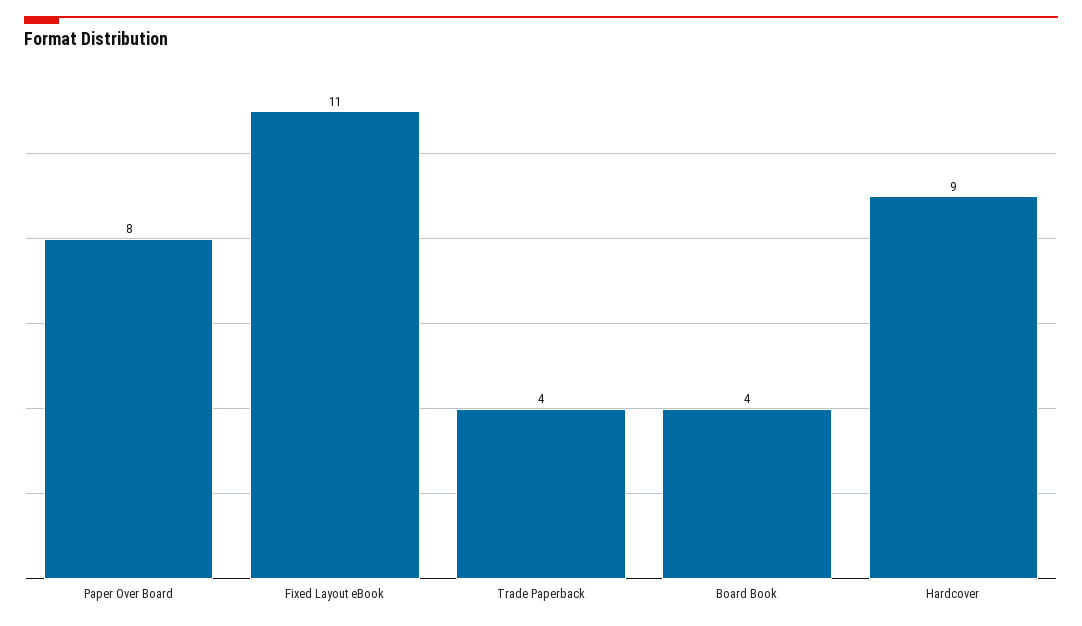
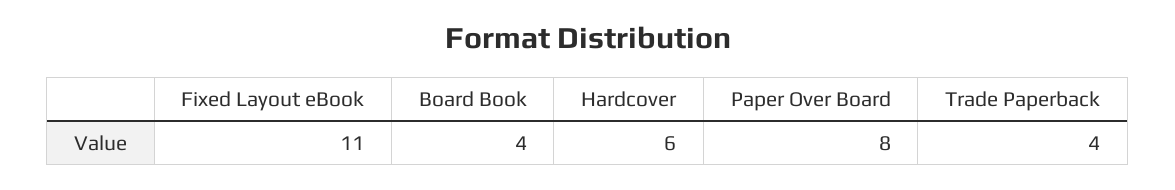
Hardcover: 9 -> 6

